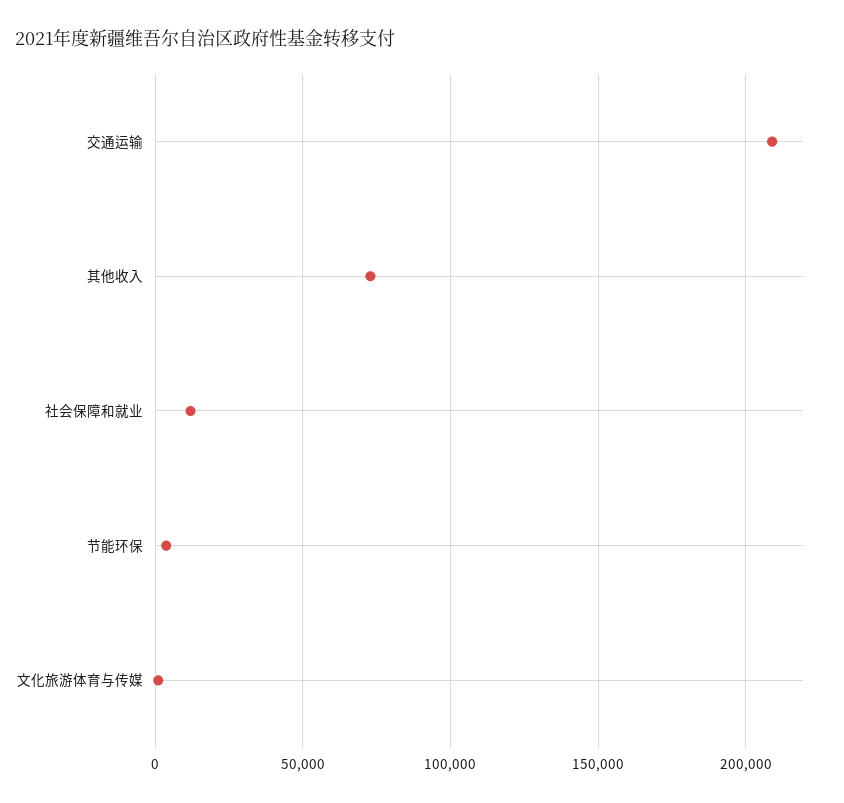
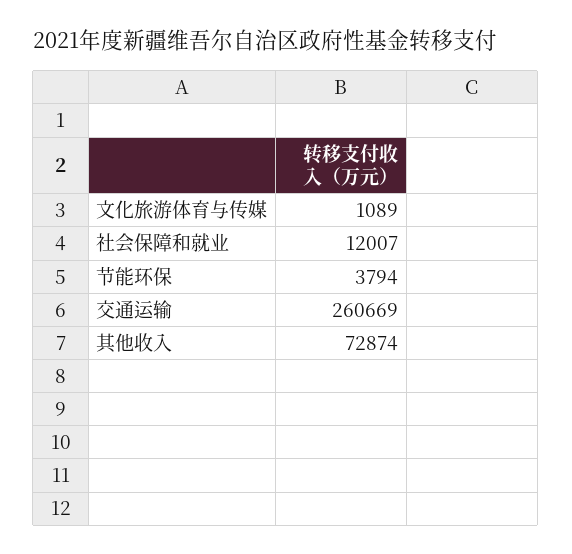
交通运输: 210000 -> 260669

